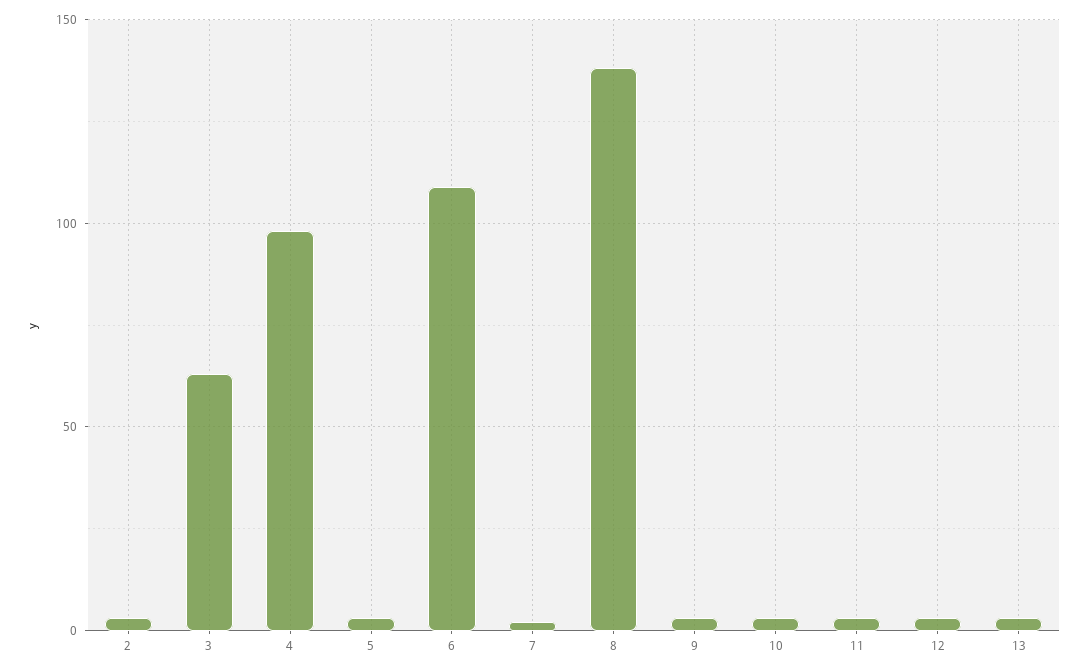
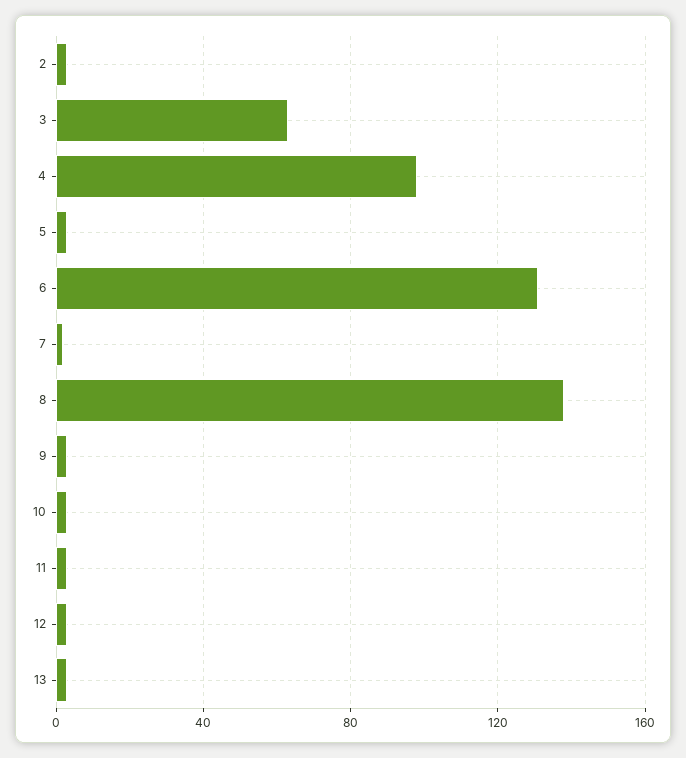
6: 110 -> 130

